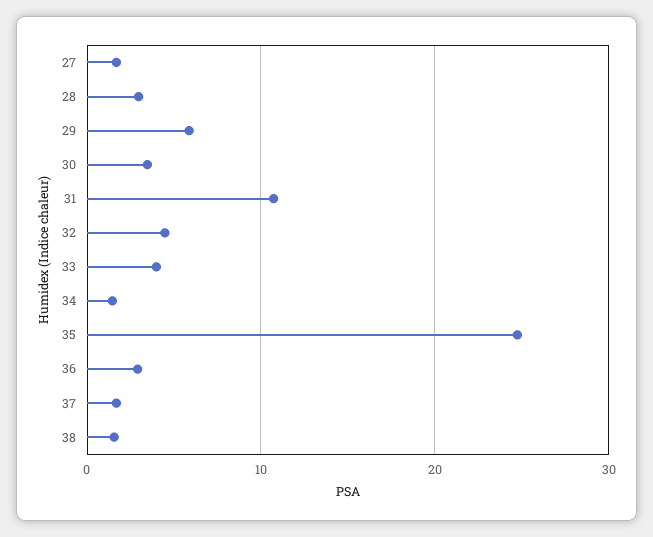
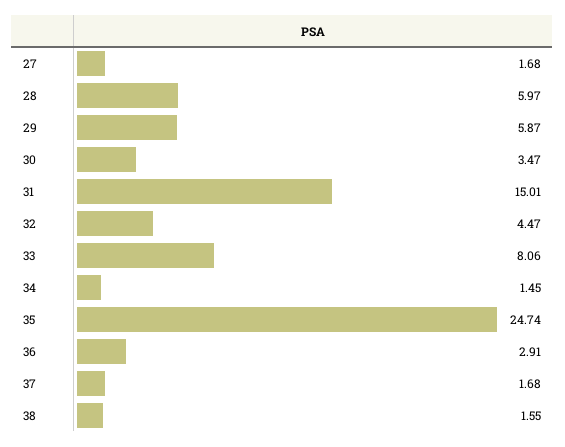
28: 3 -> 5.97
31: 11 -> 15.01
33: 4 -> 8.06

